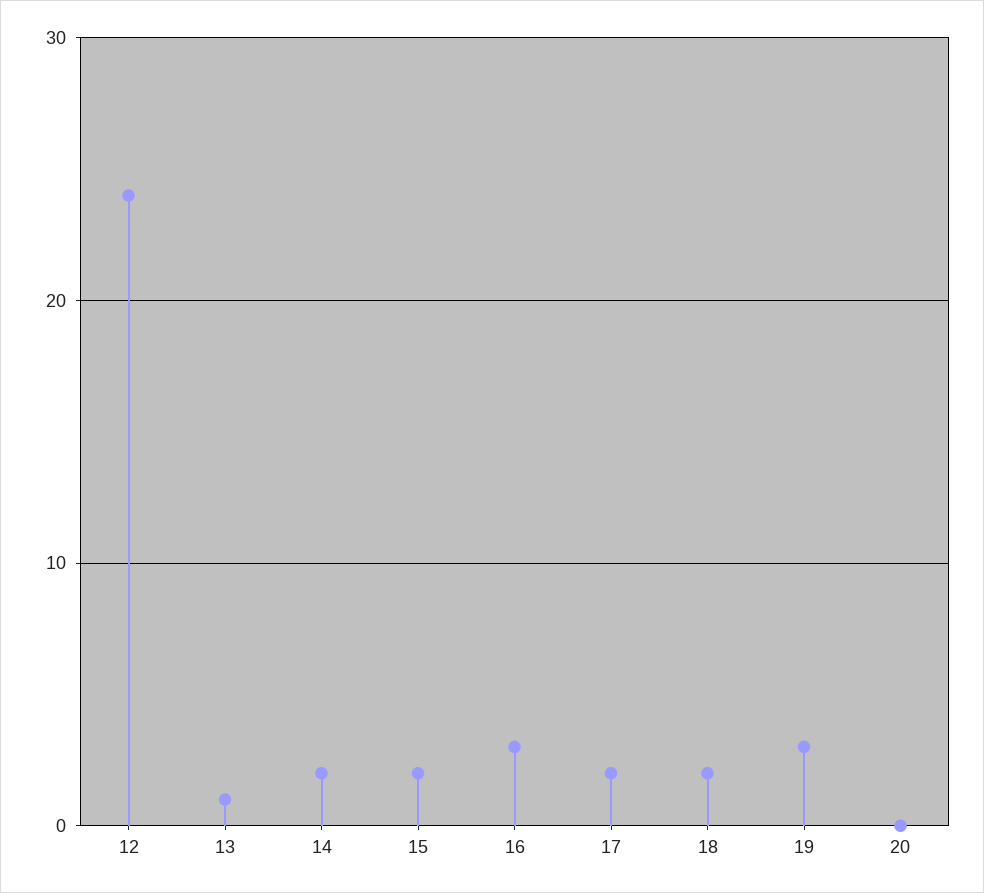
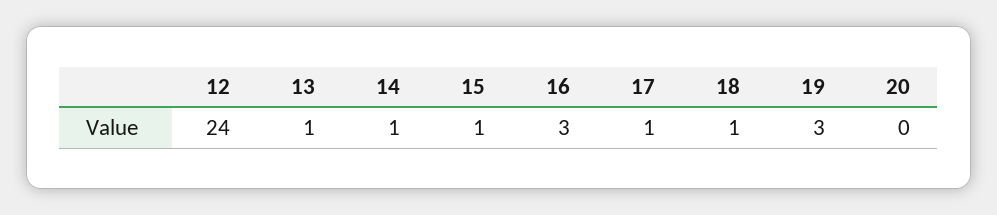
14: 2 -> 1
15: 2 -> 1
17: 2 -> 1
18: 2 -> 1

